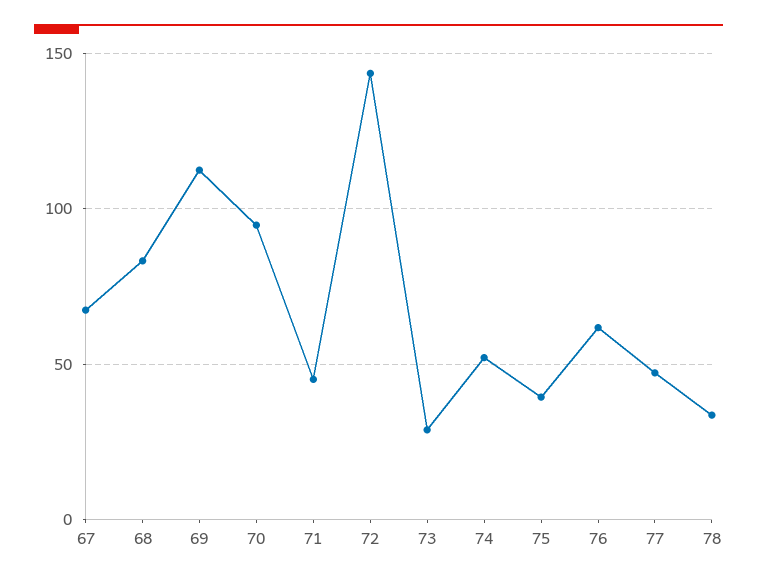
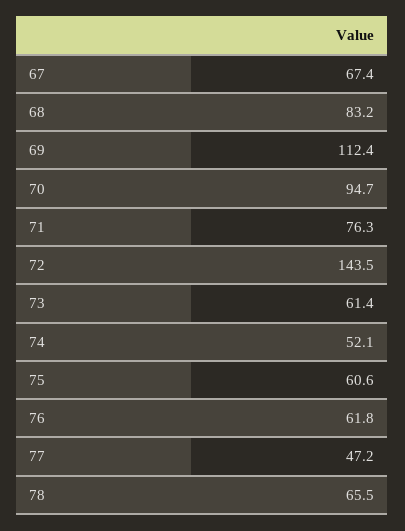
71: 45 -> 76.3
73: 30 -> 61.4
75: 40 -> 60.6
78: 35 -> 65.5

